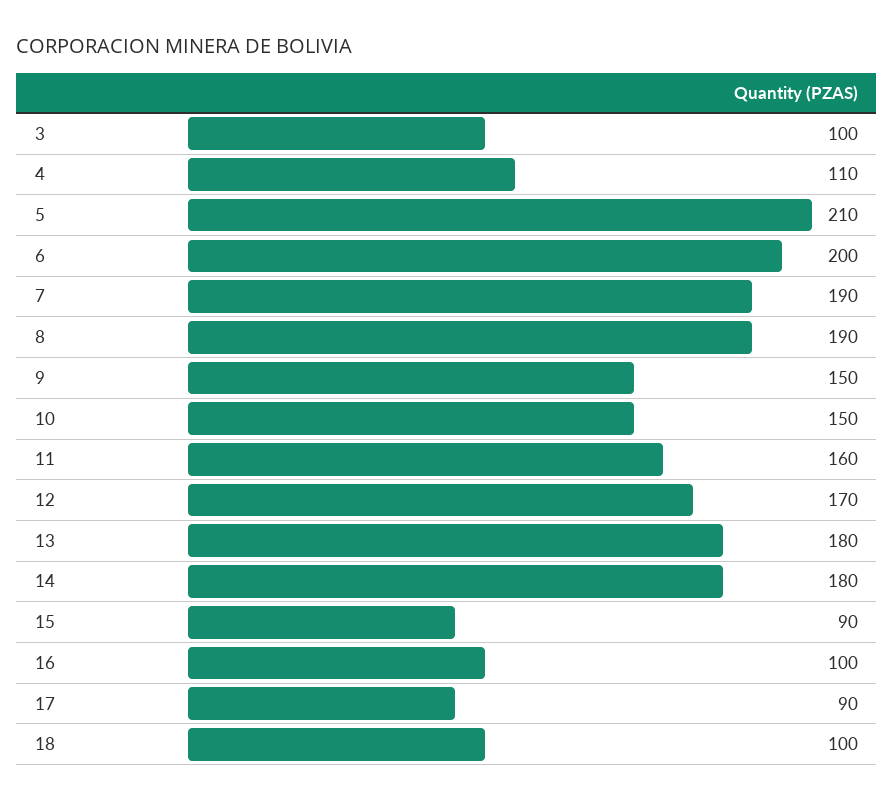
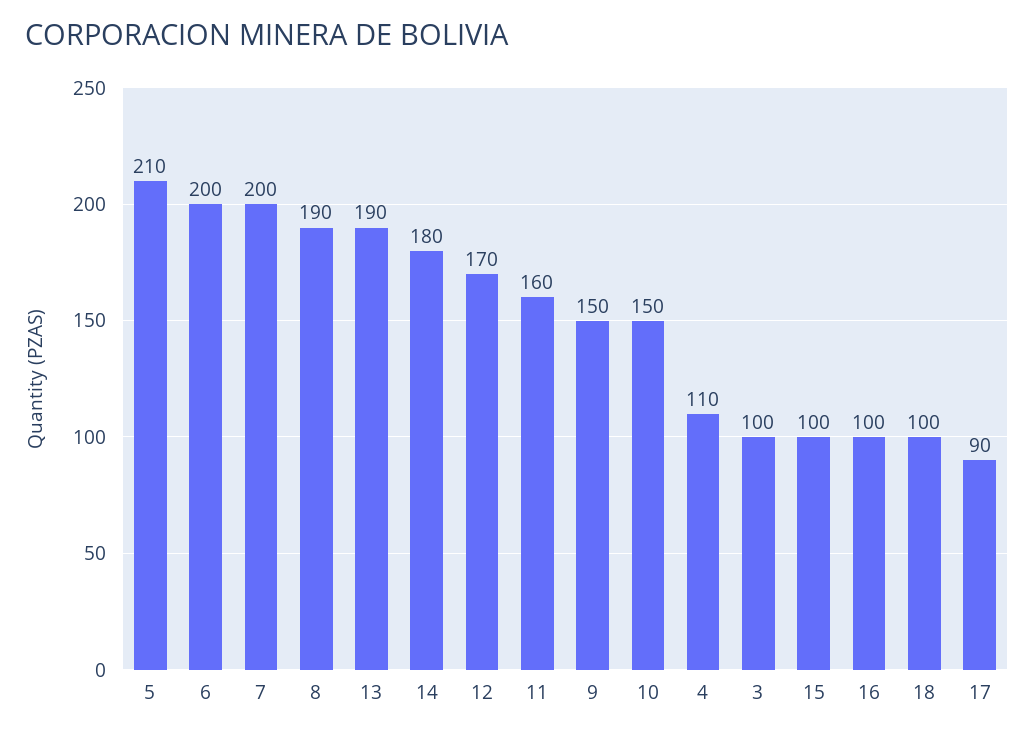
7: 190 -> 200
13: 180 -> 190
15: 90 -> 100

